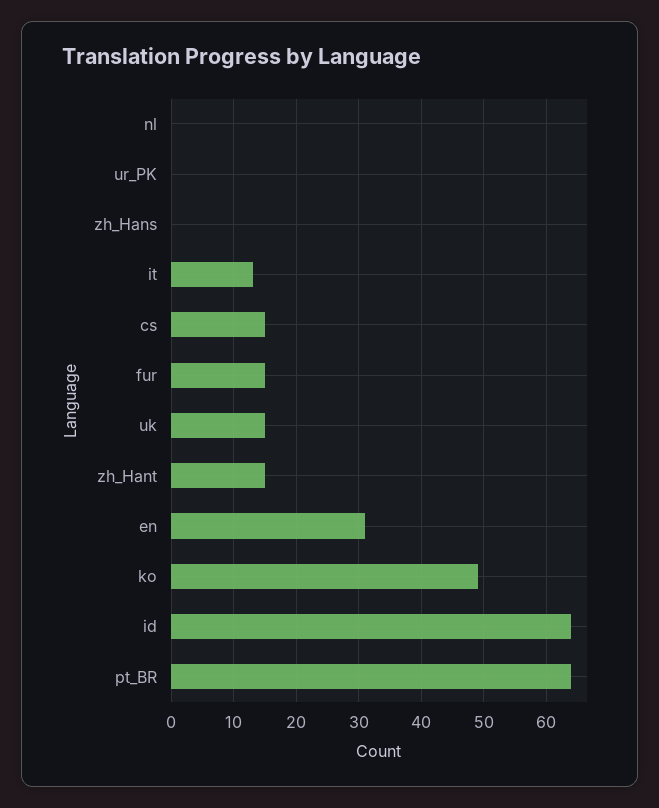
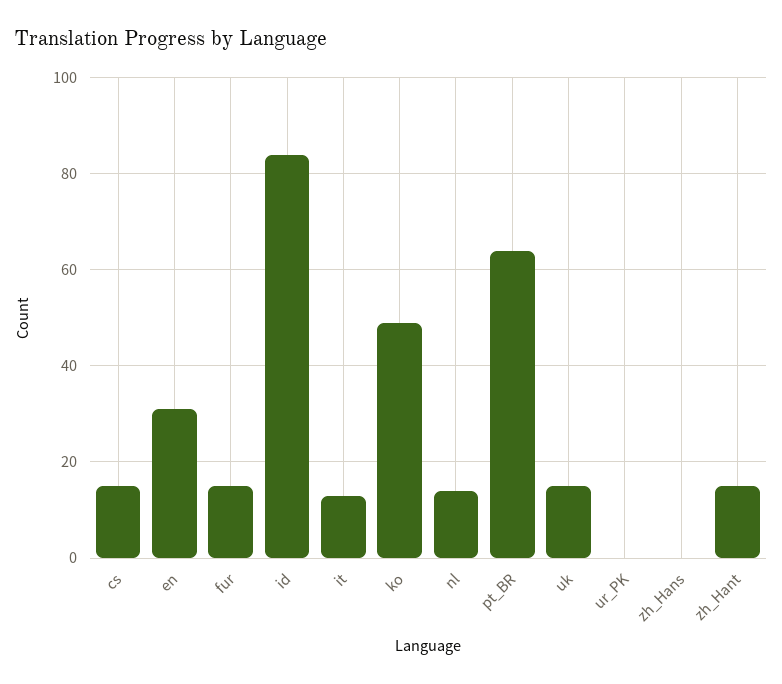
nl: 0 -> 15
id: 64 -> 85

